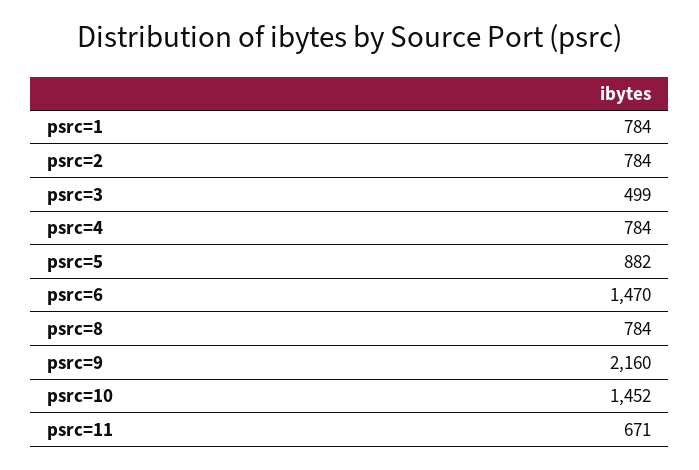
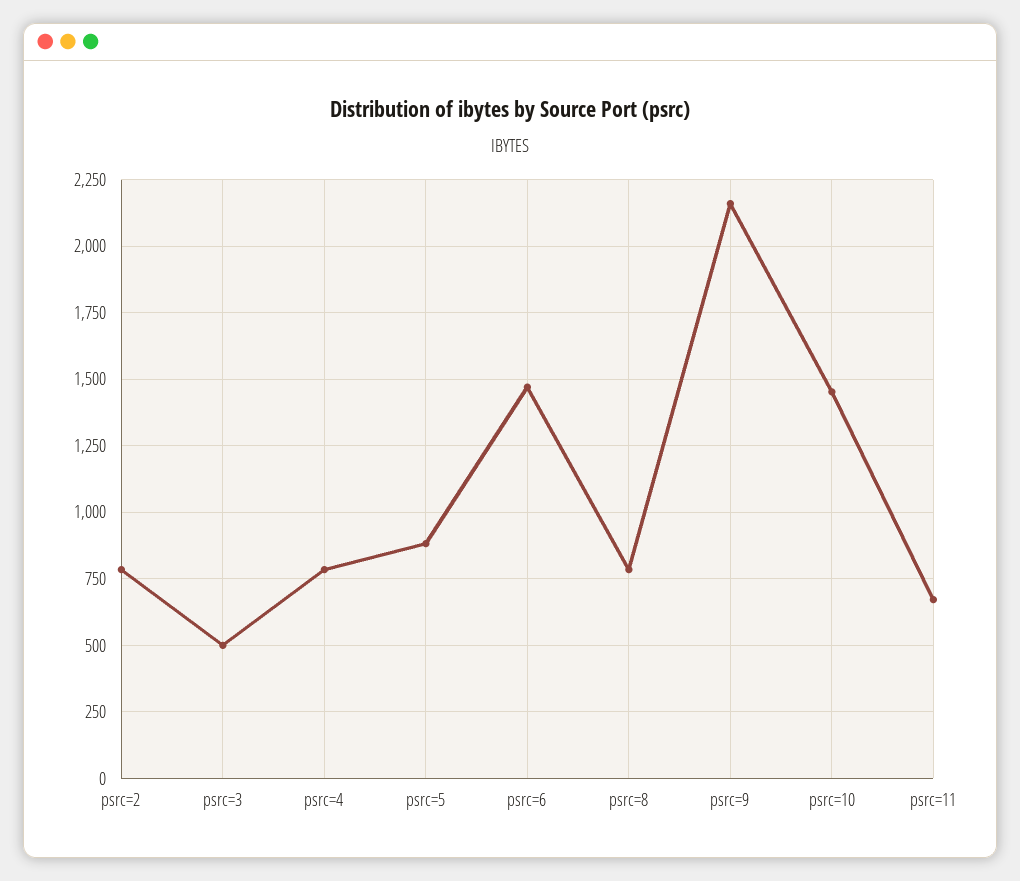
psrc=1: 784 -> none

